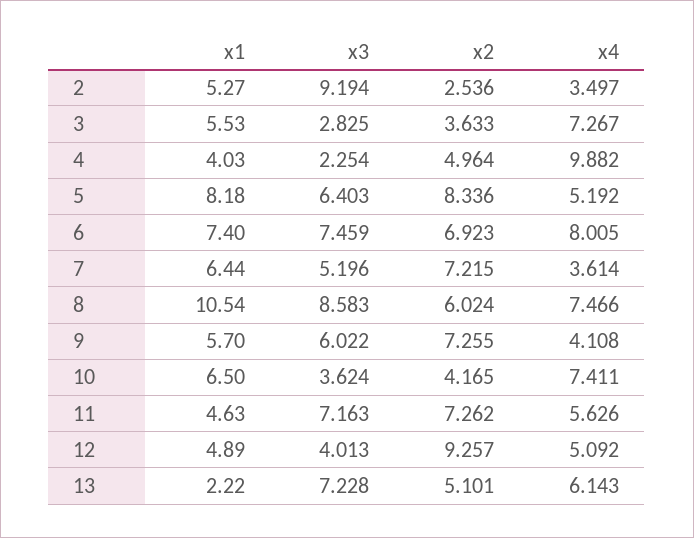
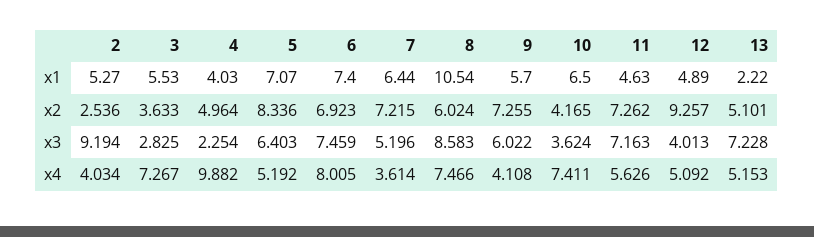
x4, 2: 3.497 -> 4.034
x1, 5: 8.18 -> 7.07
x4, 13: 6.143 -> 5.153

